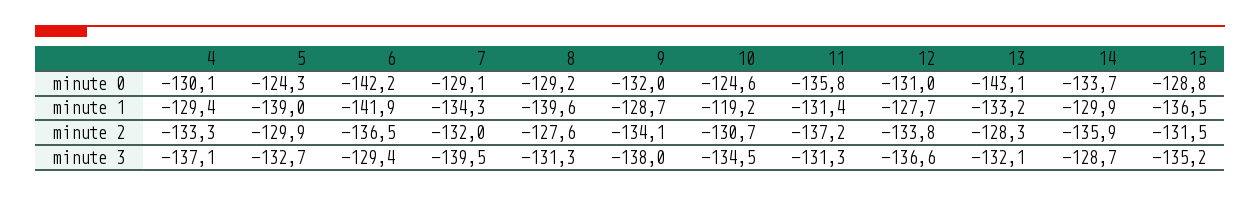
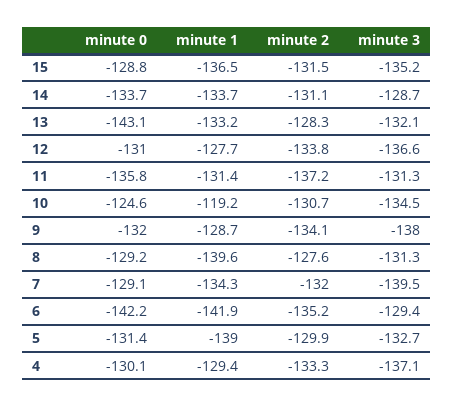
5, minute 0: -124.3 -> -131.4
14, minute 1: -129.9 -> -133.7
6, minute 2: -136.5 -> -135.2
14, minute 2: -135.9 -> -131.1

